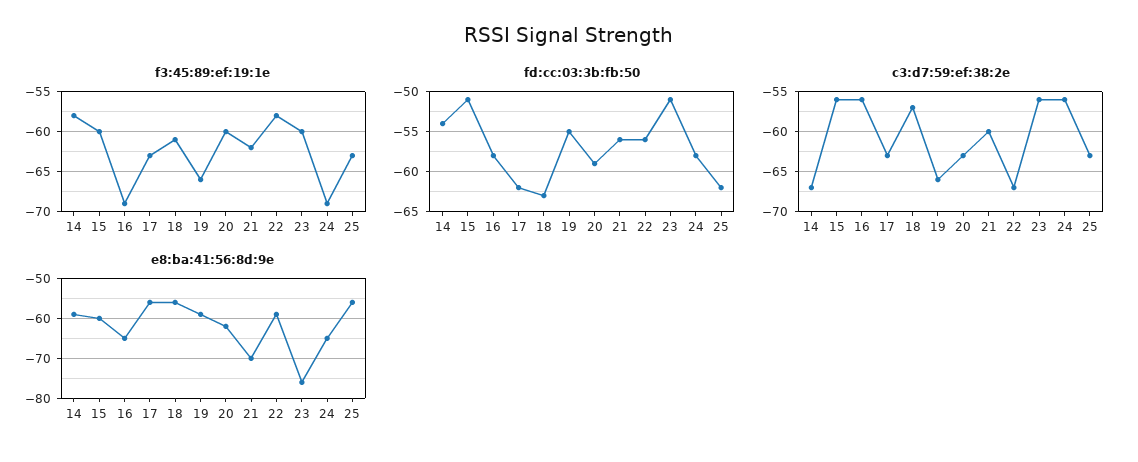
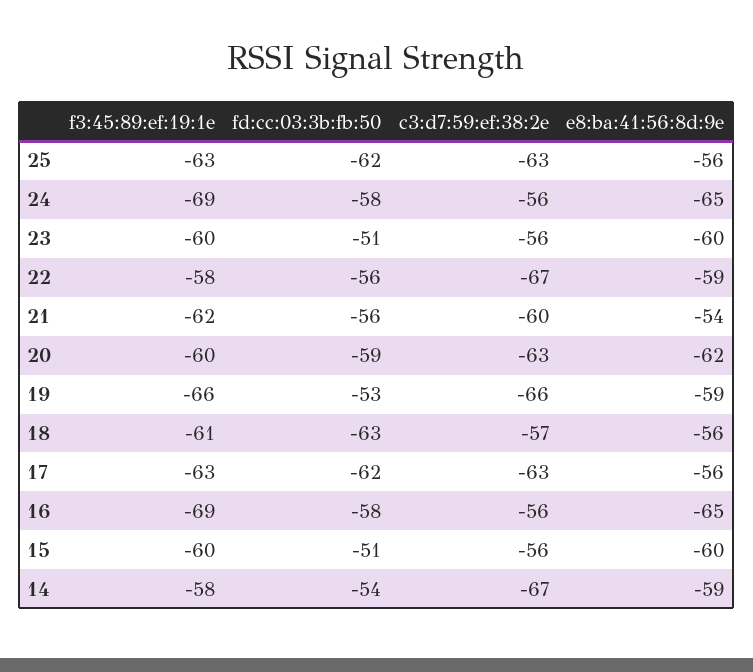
fd:cc:03:3b:fb:50, 19: -55 -> -53
e8:ba:41:56:8d:9e, 21: -70 -> -54
e8:ba:41:56:8d:9e, 23: -75 -> -60

